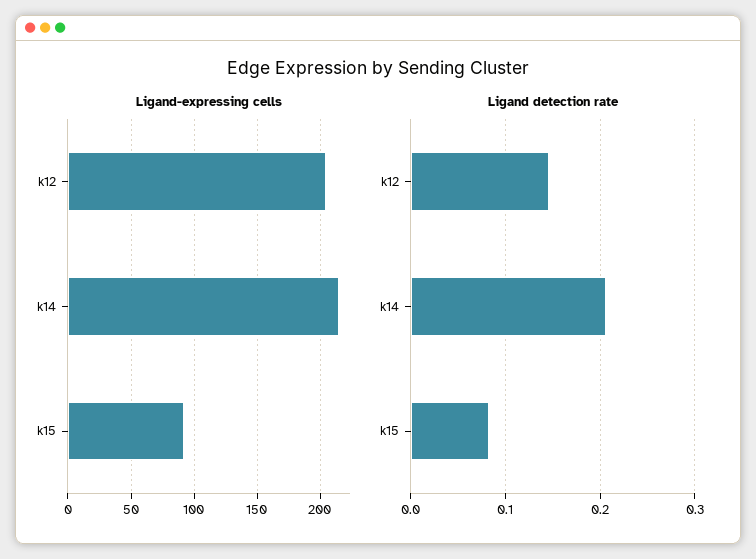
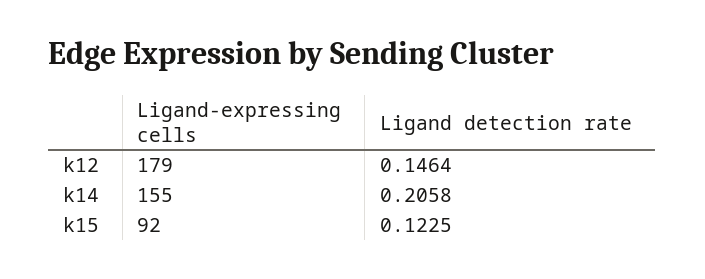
Ligand-expressing cells, k12: 205 -> 179
Ligand-expressing cells, k14: 215 -> 155
Ligand detection rate, k15: 0.08 -> 0.1225

